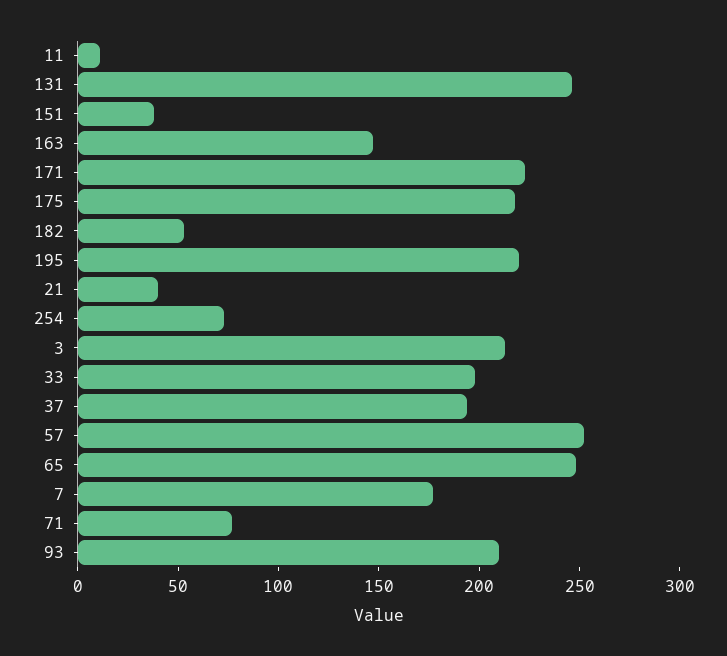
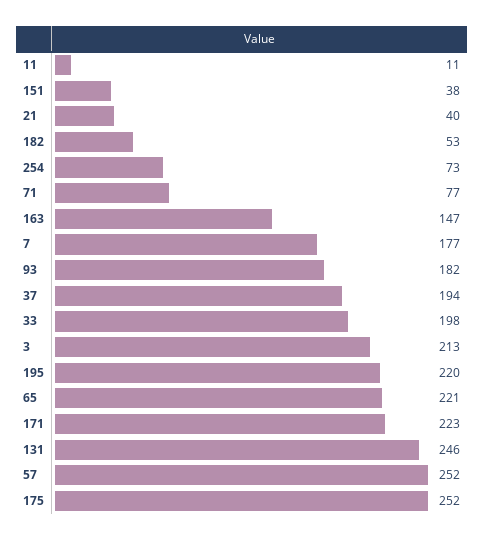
175: 220 -> 252
65: 250 -> 221
93: 210 -> 182

